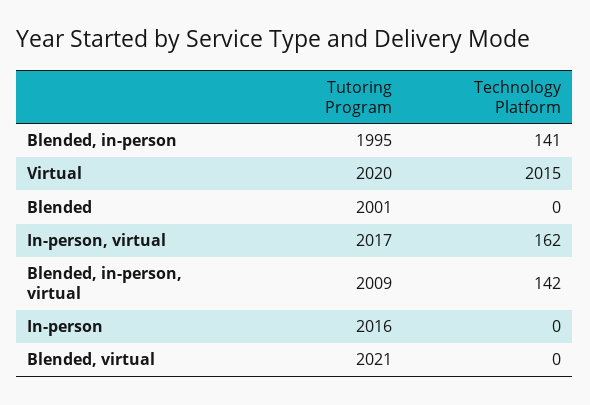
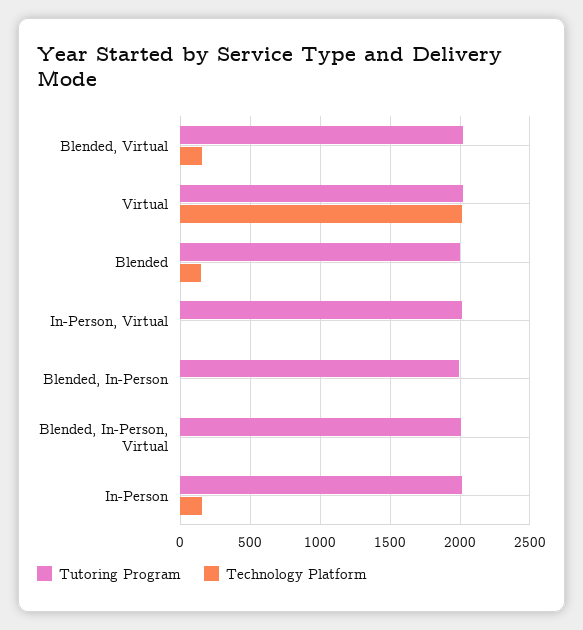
Technology Platform, Blended, in-person: 141 -> 0
Technology Platform, Blended: 0 -> 150
Technology Platform, In-person, virtual: 162 -> 0
Technology Platform, Blended, in-person, virtual: 142 -> 0
Technology Platform, In-person: 0 -> 150
Technology Platform, Blended, virtual: 0 -> 150

